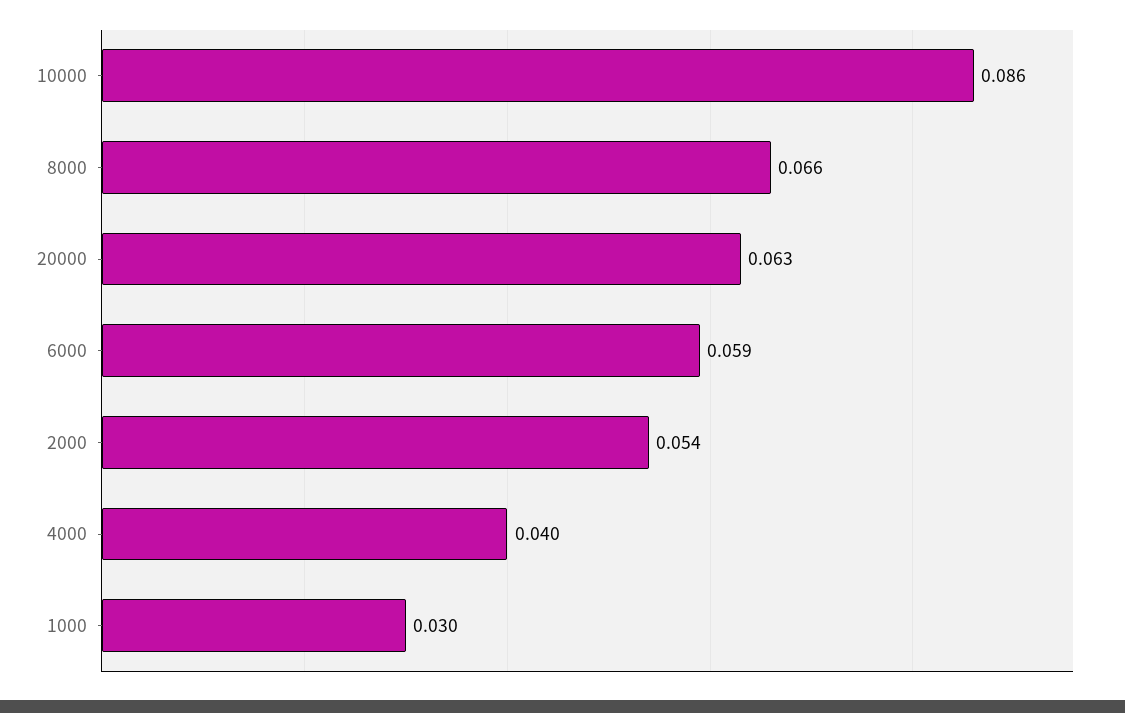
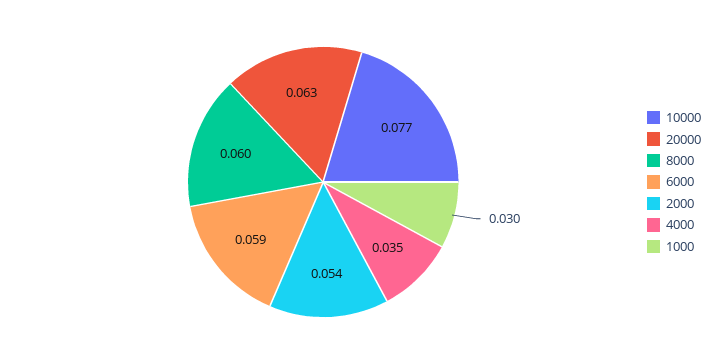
10000: 0.086 -> 0.077
8000: 0.066 -> 0.06
4000: 0.04 -> 0.035

